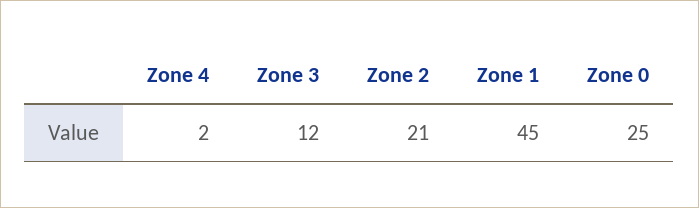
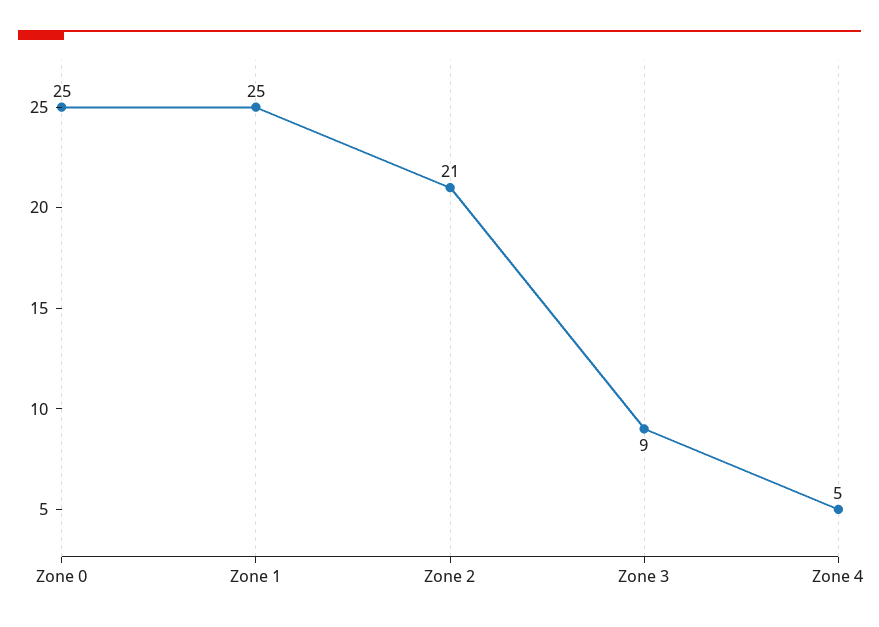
Zone 4: 2 -> 5
Zone 3: 12 -> 9
Zone 1: 45 -> 25

